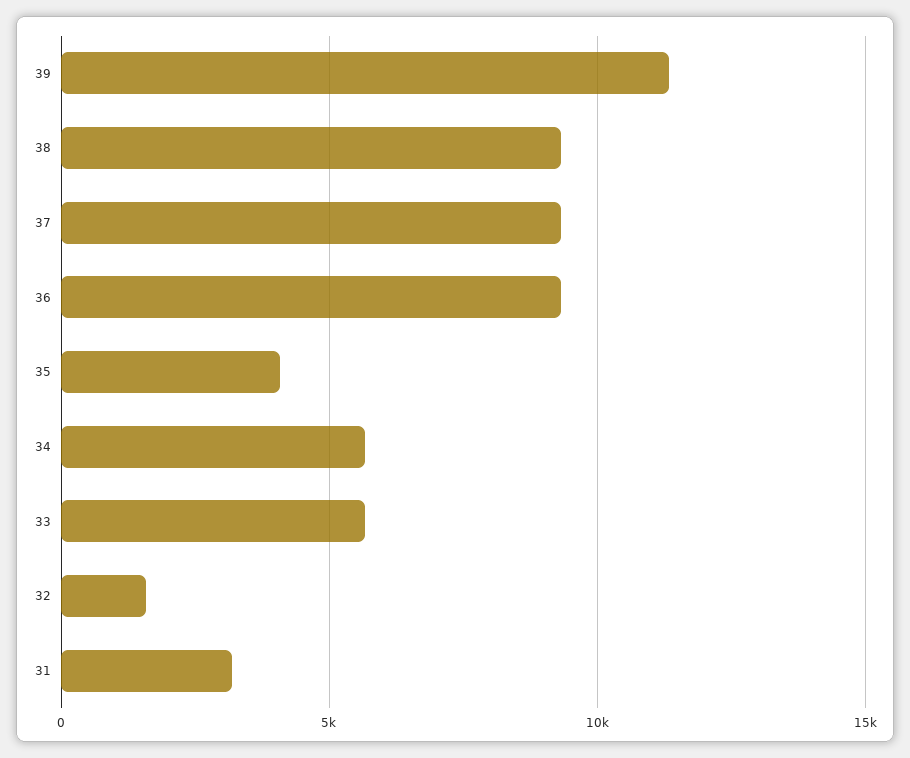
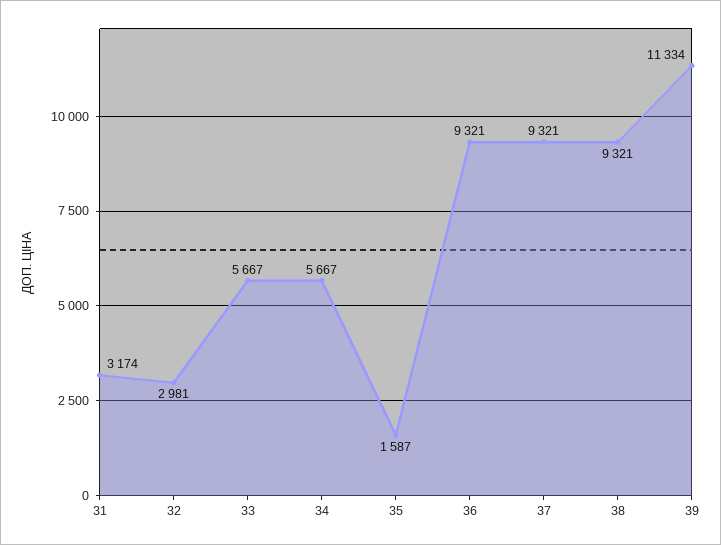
35: 4000 -> 1587
32: 1500 -> 2981

